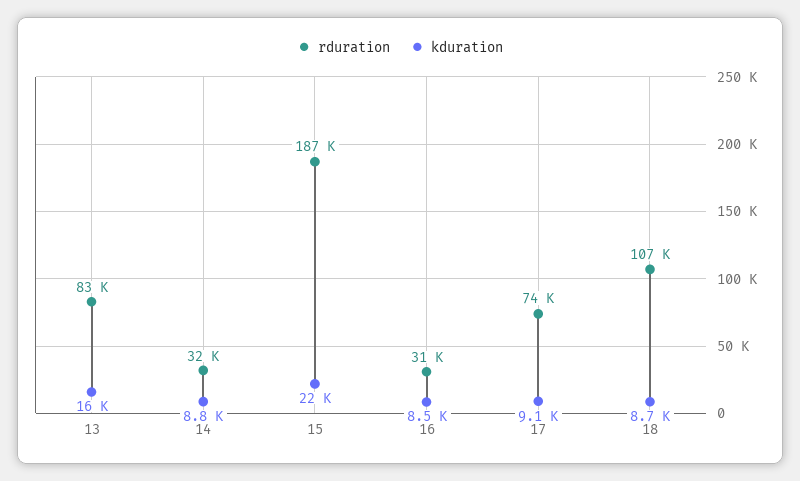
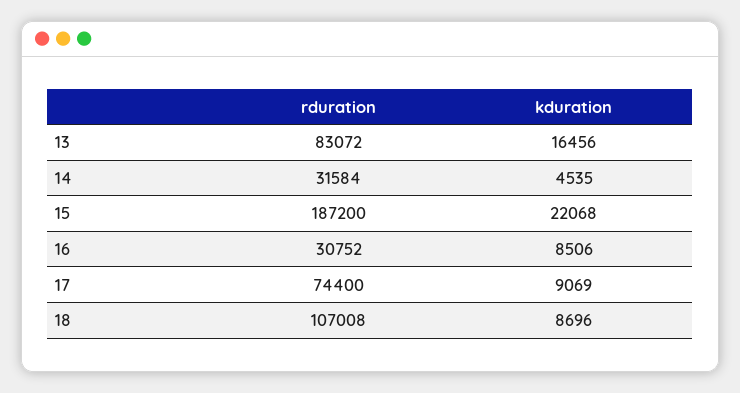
kduration, 14: 8800 -> 4535

